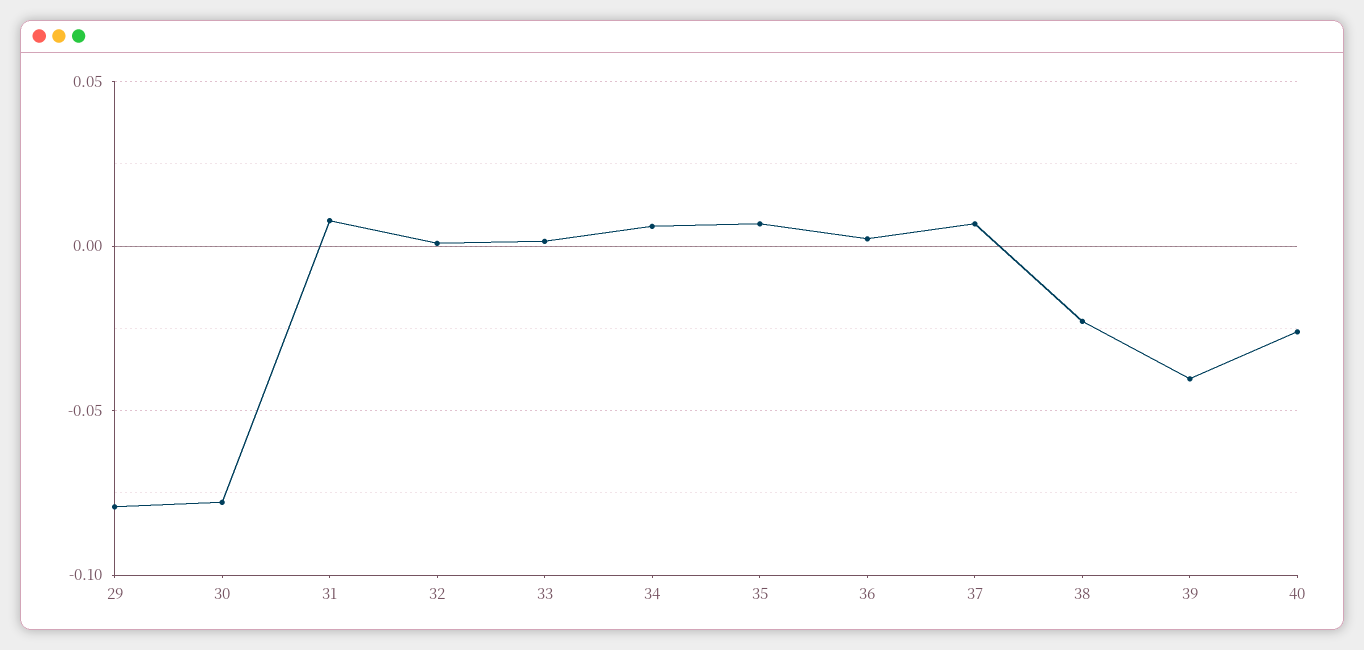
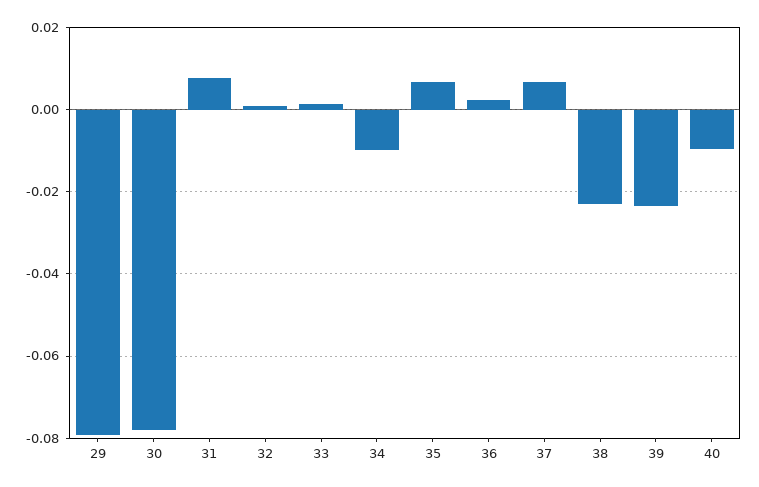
34: 0.005 -> -0.01
39: -0.04 -> -0.024
40: -0.025 -> -0.01

